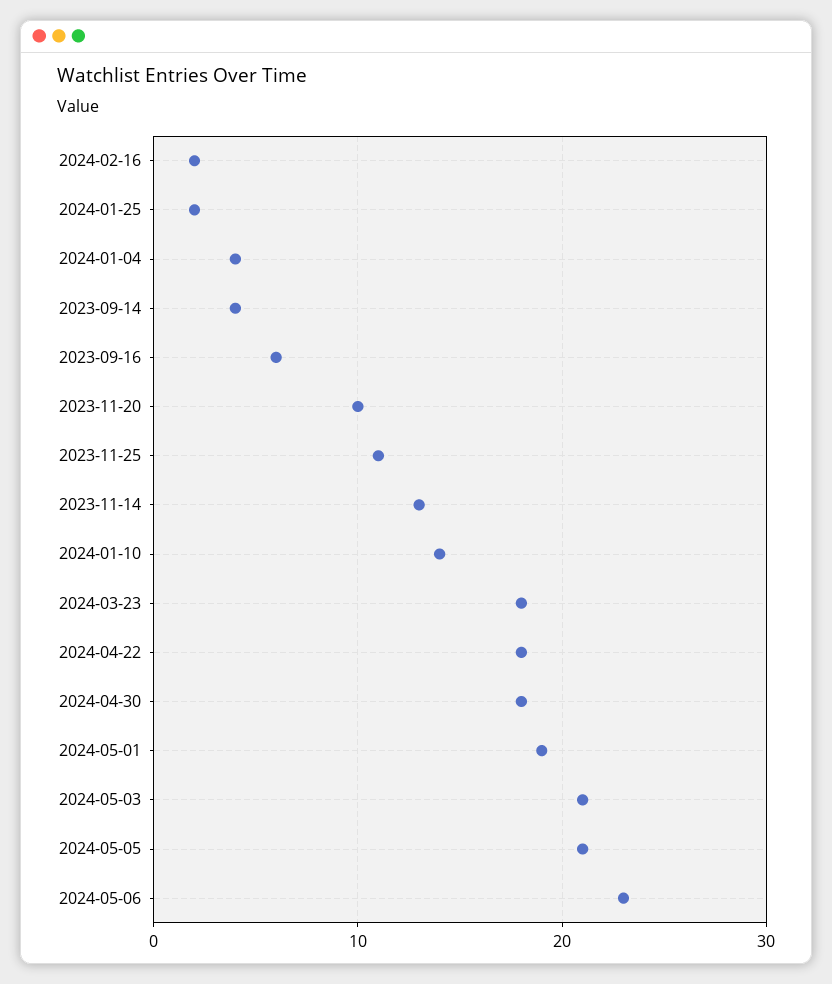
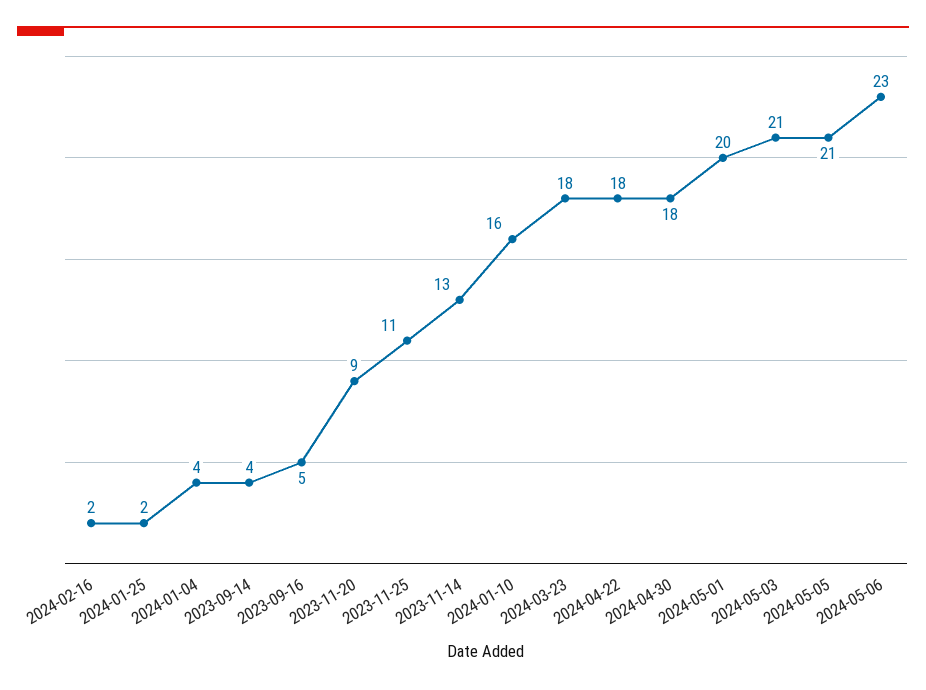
2023-09-16: 6 -> 5
2023-11-20: 10 -> 9
2024-01-10: 14 -> 16
2024-05-01: 19 -> 20

